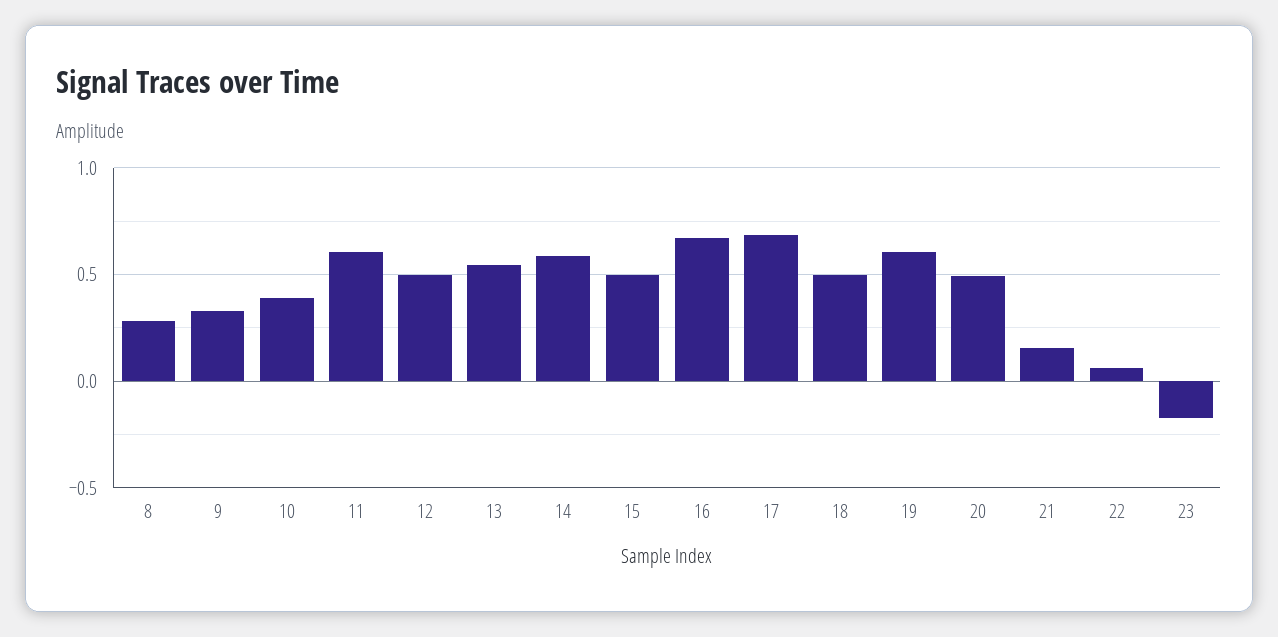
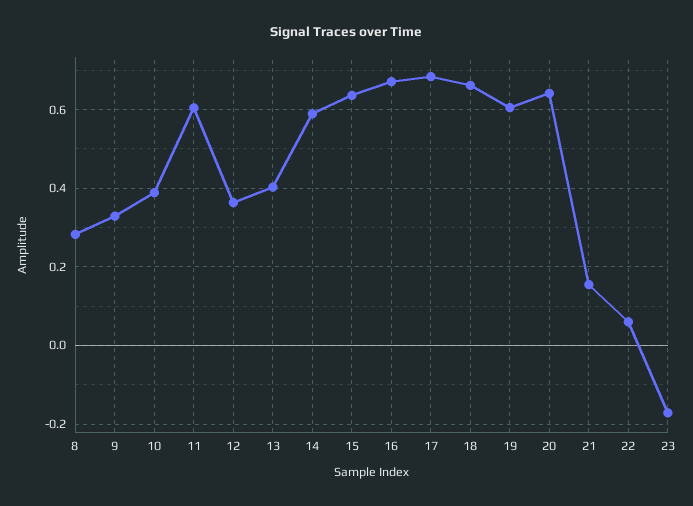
12: 0.5 -> 0.36
13: 0.55 -> 0.4
15: 0.5 -> 0.64
18: 0.5 -> 0.66
20: 0.5 -> 0.64

